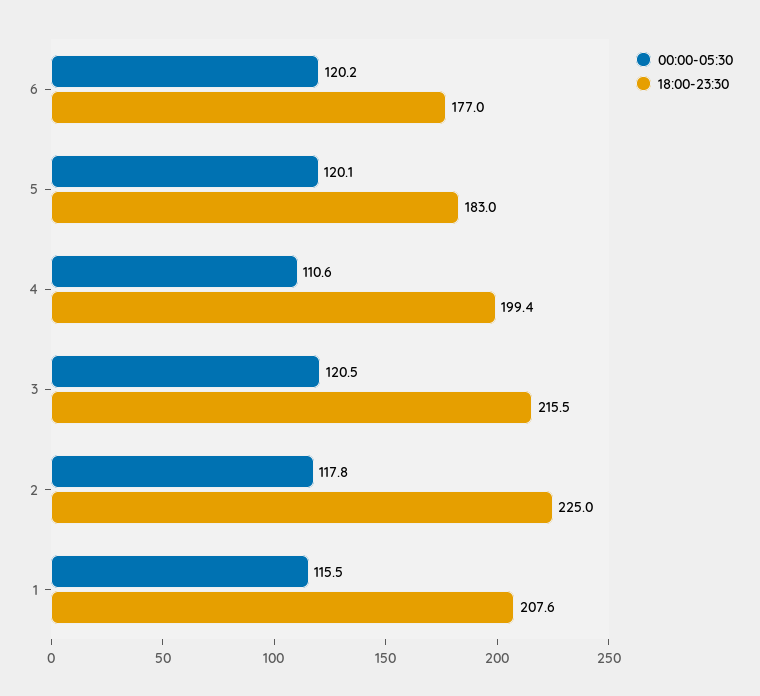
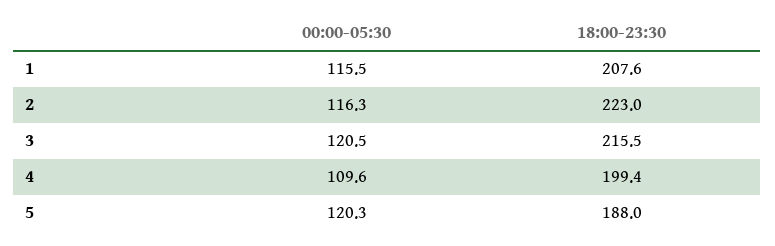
00:00-05:30, 6: 120.2 -> none
18:00-23:30, 6: 177 -> none
00:00-05:30, 5: 120.1 -> 120.3
18:00-23:30, 5: 183 -> 188
00:00-05:30, 4: 110.6 -> 109.6
00:00-05:30, 2: 117.8 -> 116.3
18:00-23:30, 2: 225 -> 223

